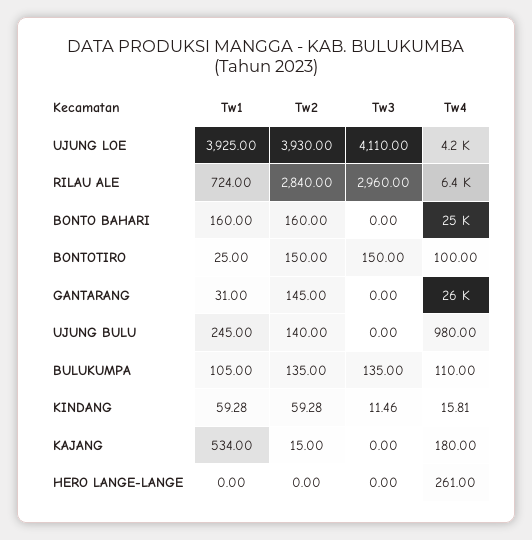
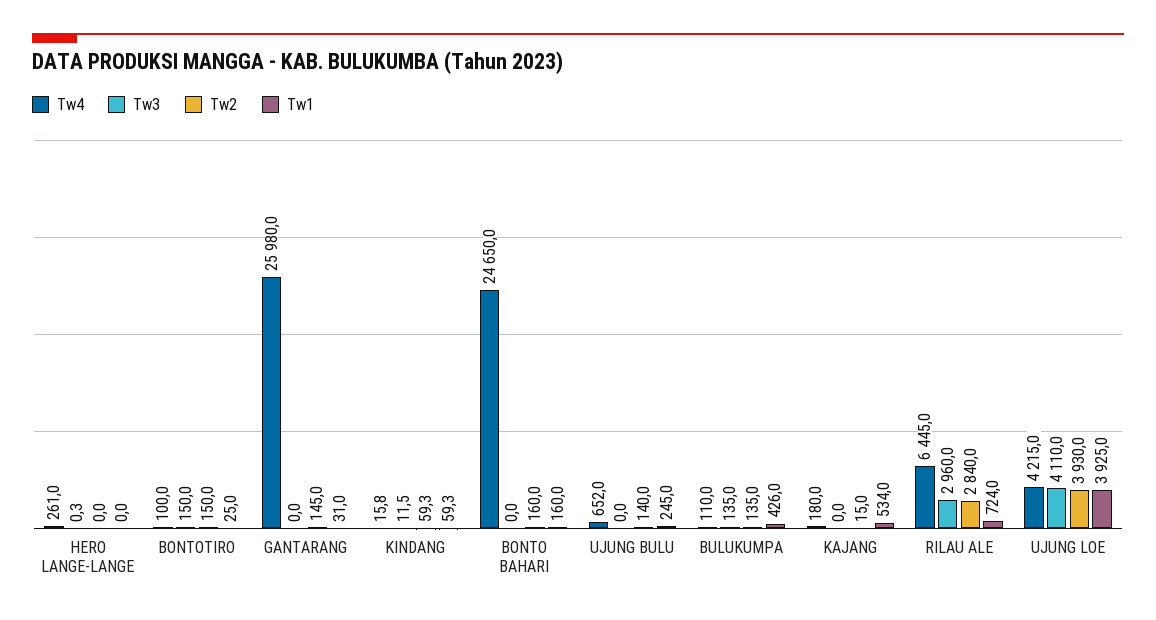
Tw4, UJUNG BULU: 980 -> 652
Tw1, BULUKUMPA: 105 -> 426
Tw3, HERO LANGE-LANGE: 0 -> 0.3

